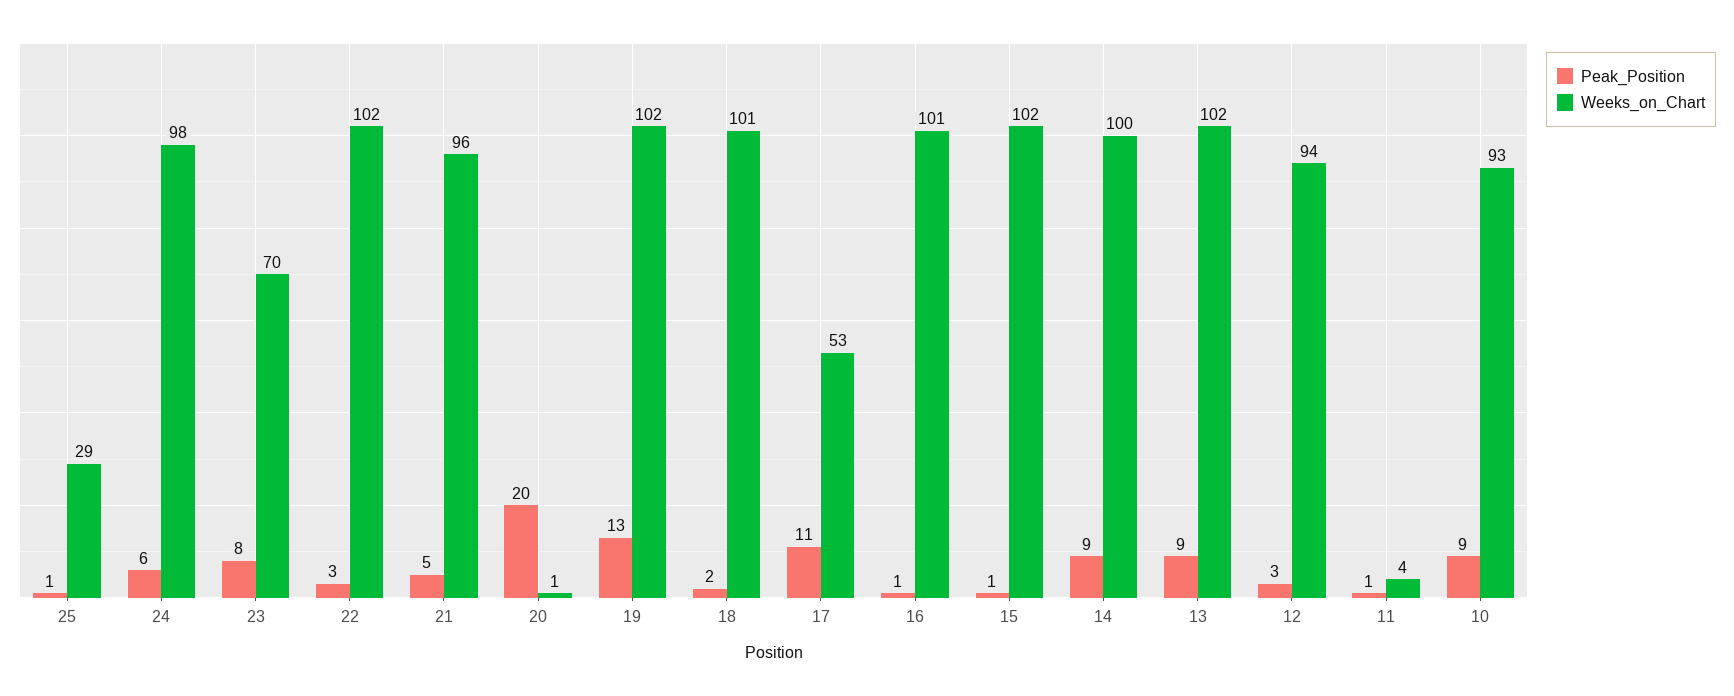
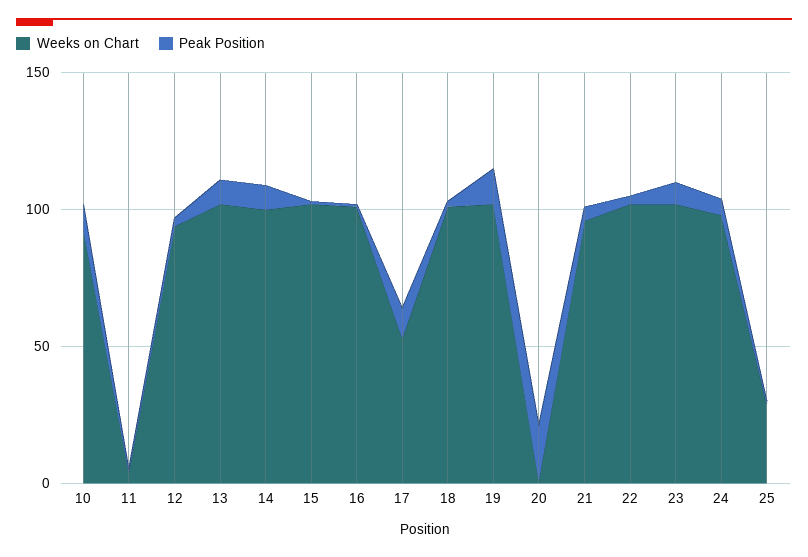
Weeks_on_Chart, 23: 70 -> 100

